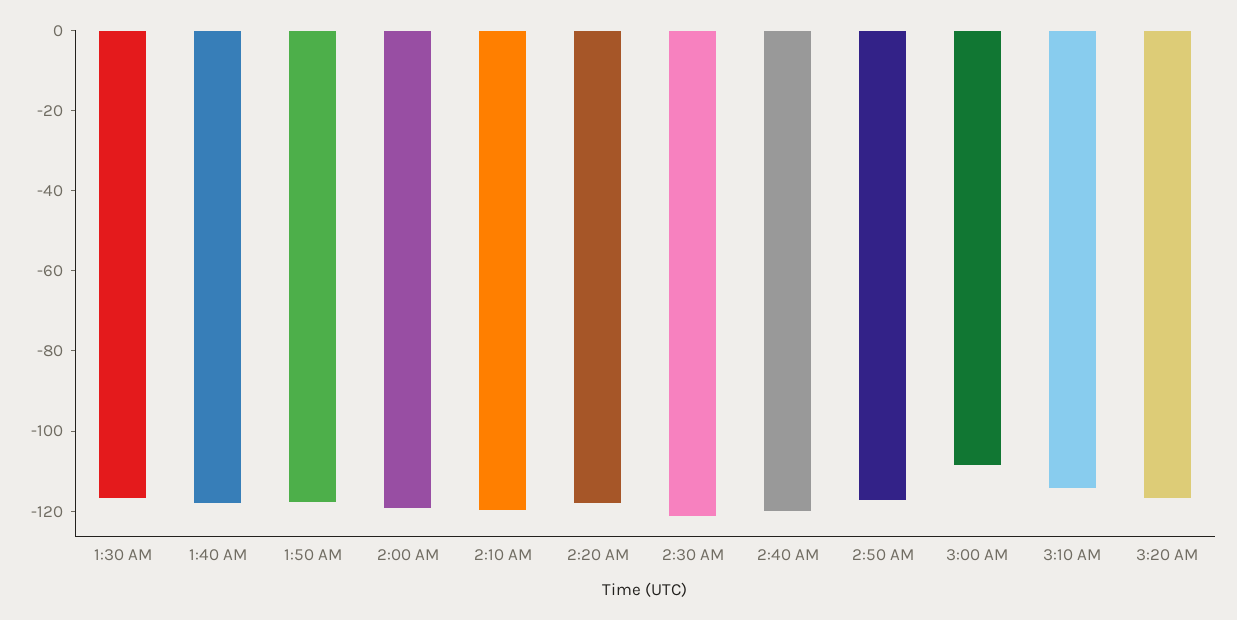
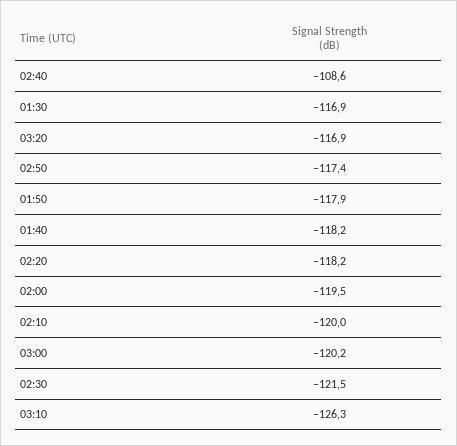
2:40 AM: -120 -> -108.6
3:00 AM: -110 -> -120.2
3:10 AM: -115 -> -126.3

